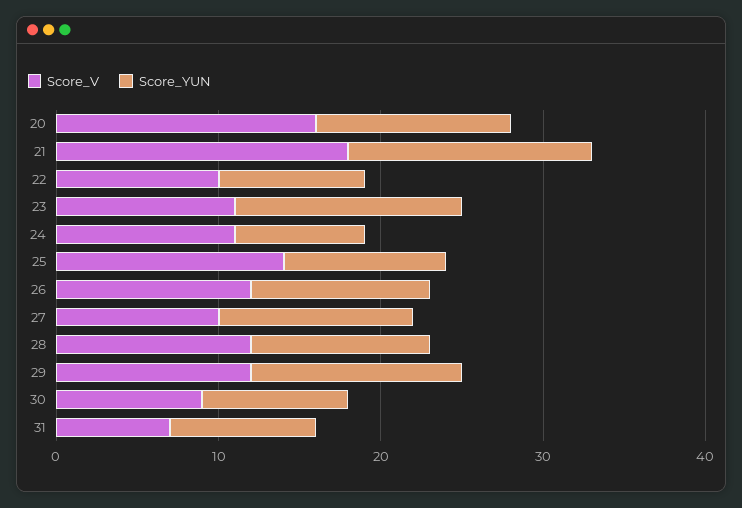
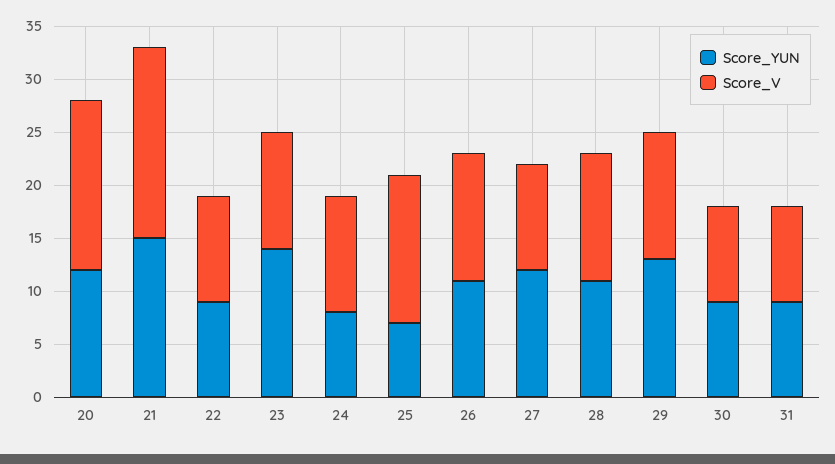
Score_YUN, 25: 10 -> 7
Score_V, 31: 7 -> 9

